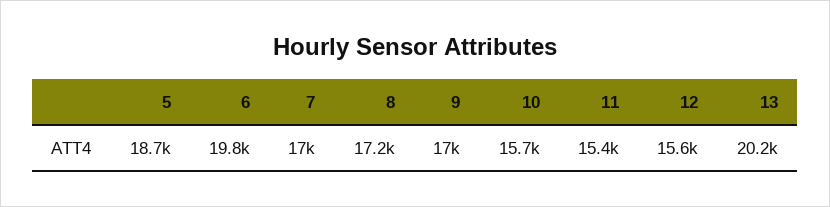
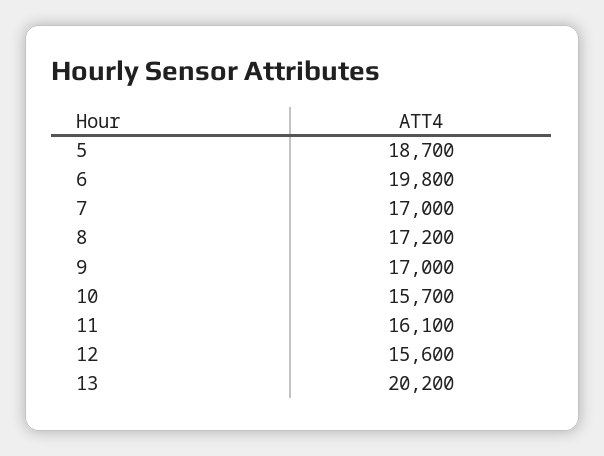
11: 15400 -> 16100

